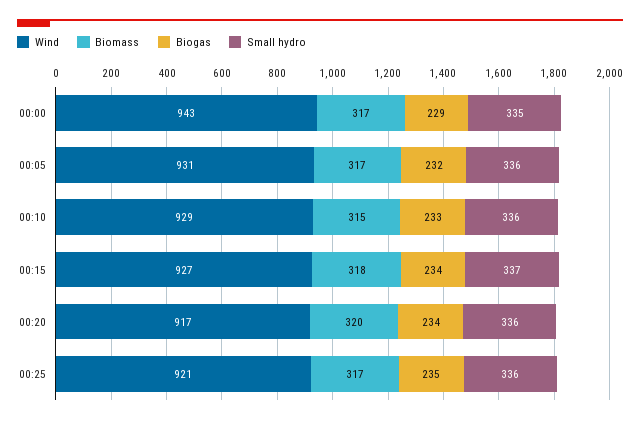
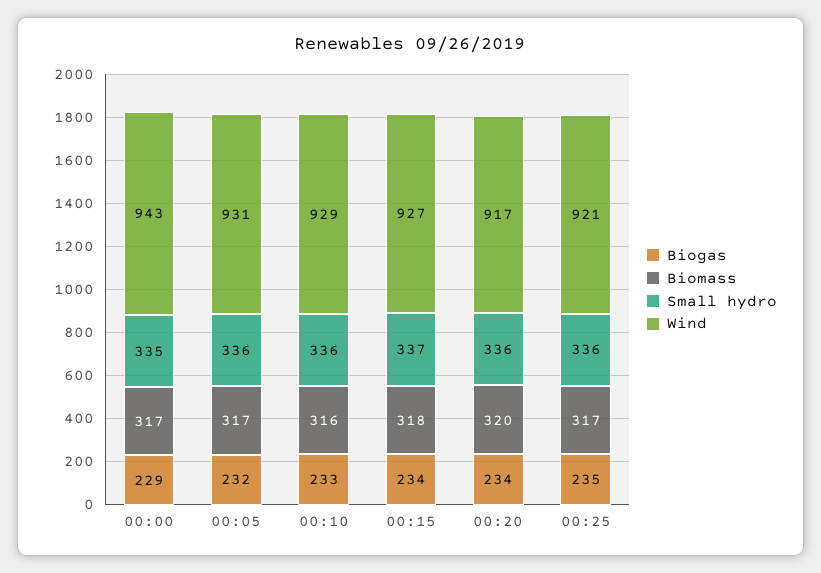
Biomass, 00:10: 315 -> 316

